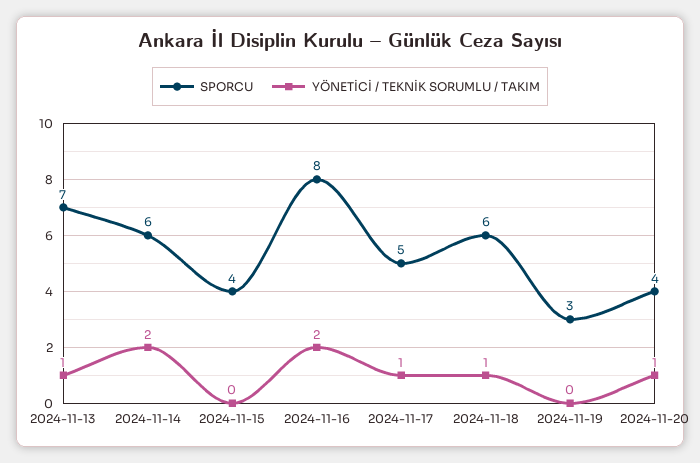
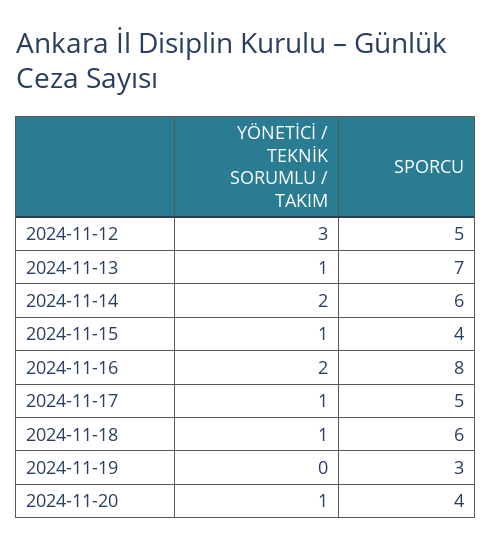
YÖNETİCİ / TEKNİK SORUMLU / TAKIM, 2024-11-15: 0 -> 1
YÖNETİCİ / TEKNİK SORUMLU / TAKIM, 2024-11-12: none -> 3
SPORCU, 2024-11-12: none -> 5

